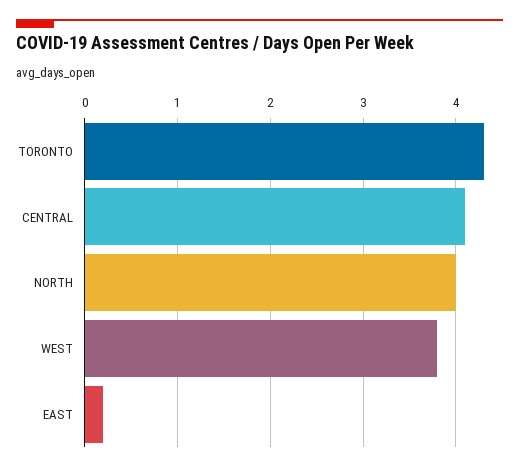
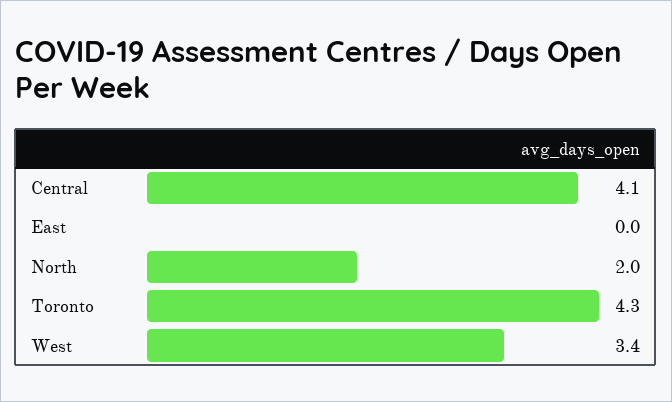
NORTH: 4 -> 2
WEST: 3.8 -> 3.4
EAST: 0.2 -> 0

